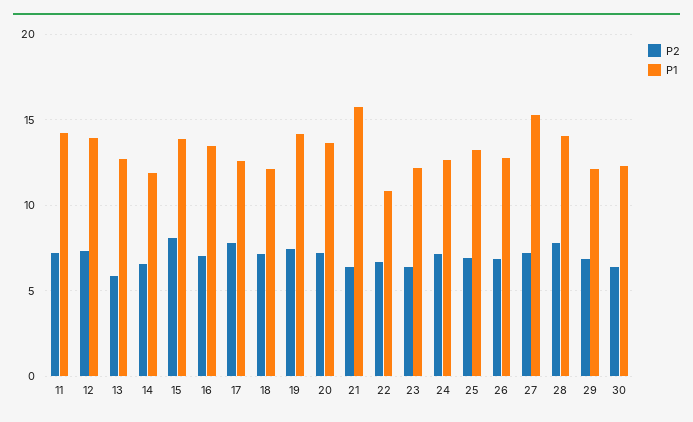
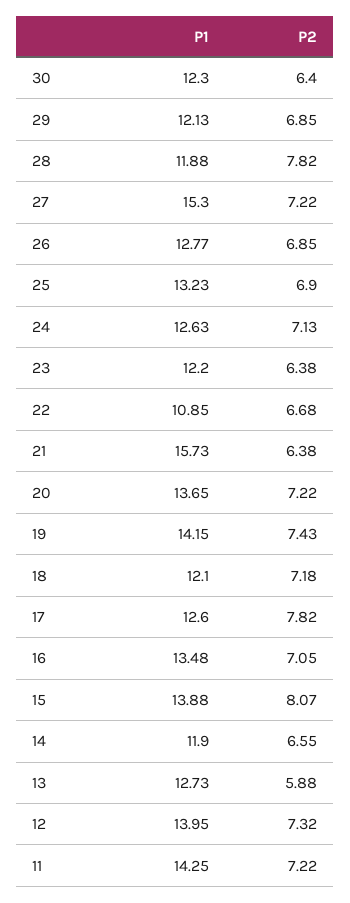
P1, 28: 14 -> 11.88

